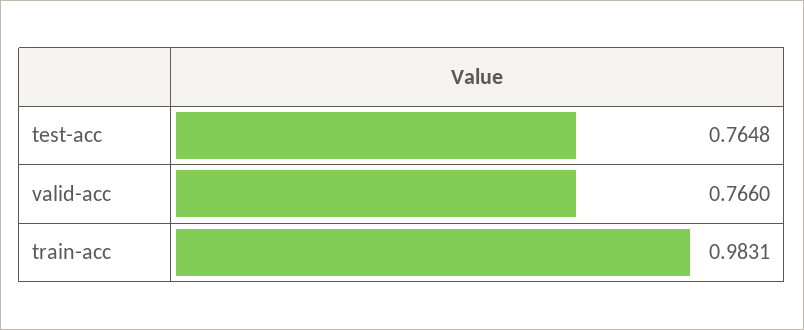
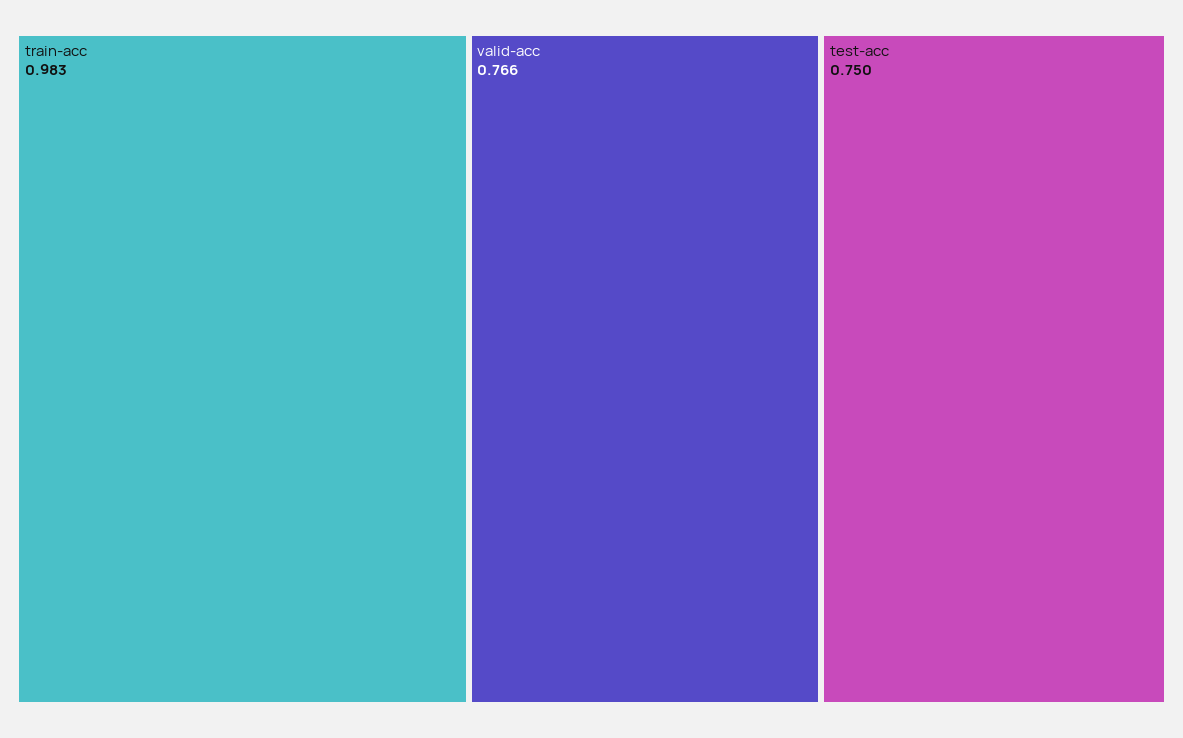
test-acc: 0.7648 -> 0.75

